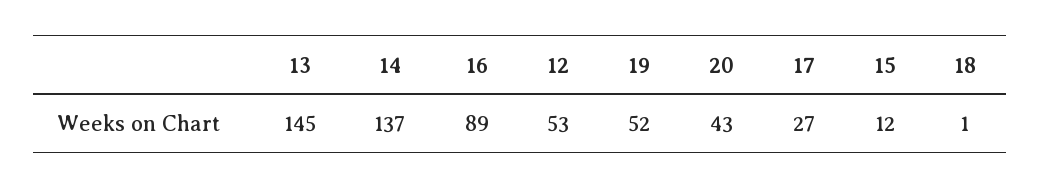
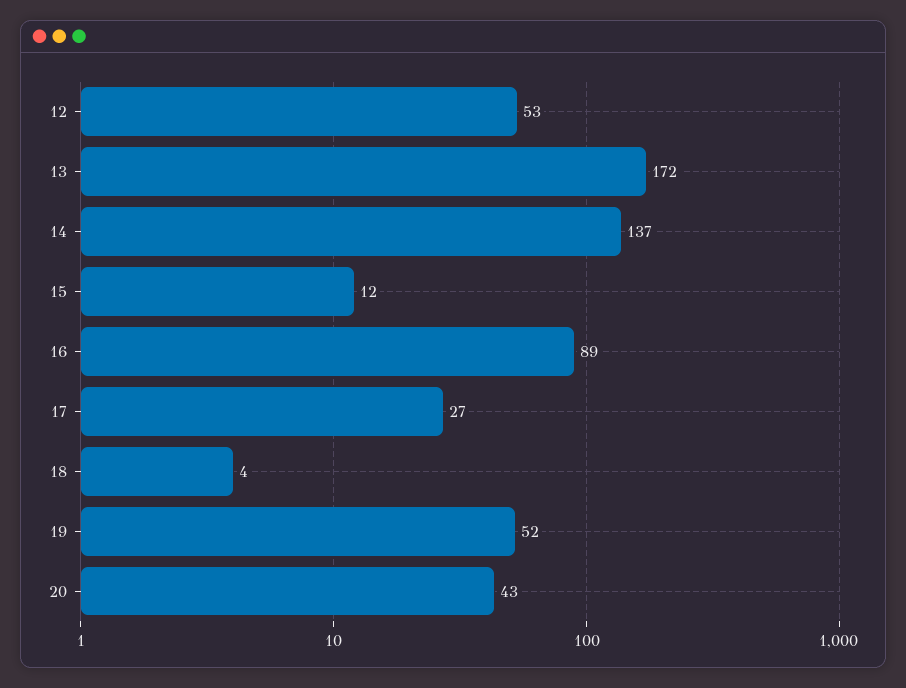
13: 145 -> 172
18: 1 -> 4

